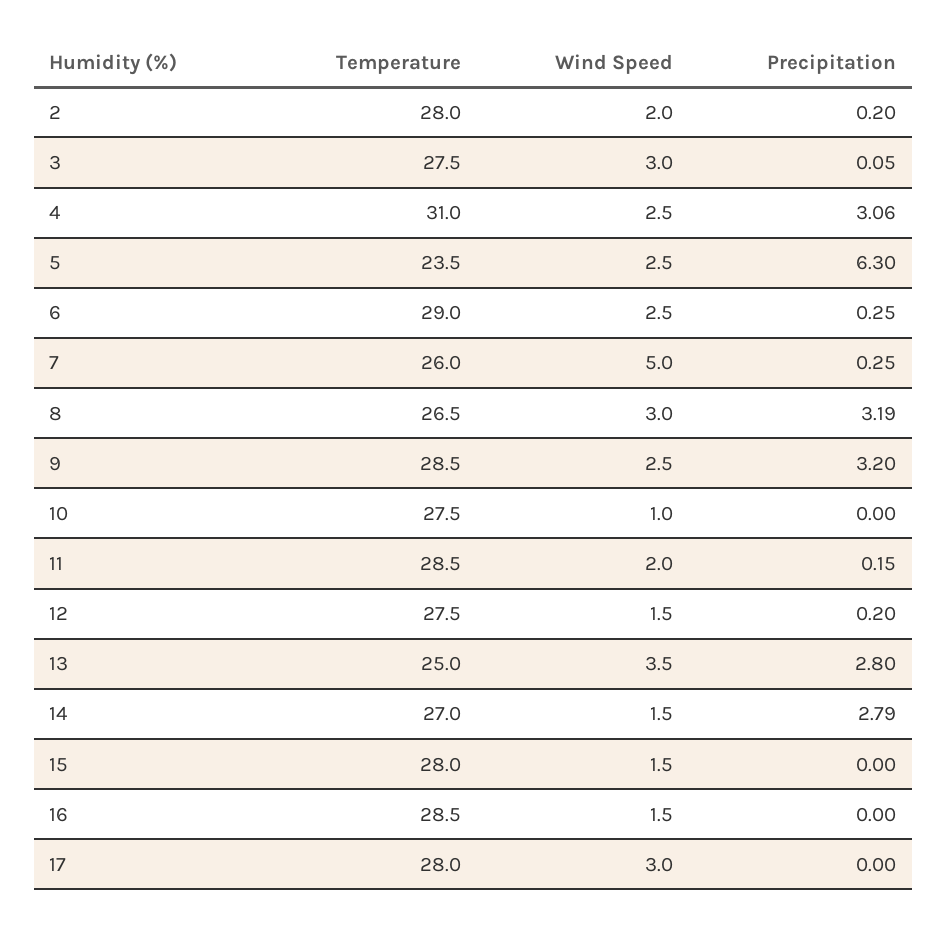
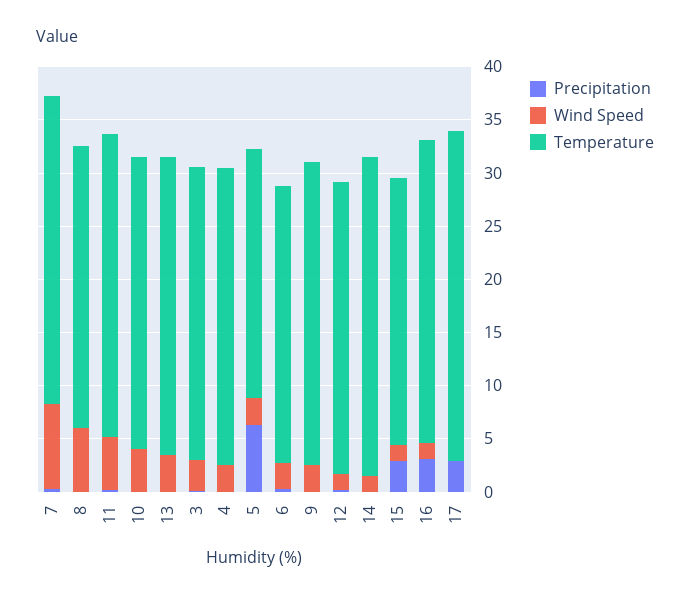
Temperature, 2: 28 -> none
Wind Speed, 2: 2 -> none
Precipitation, 2: 0.2 -> none
Temperature, 4: 31 -> 28
Precipitation, 4: 3.06 -> 0
Temperature, 6: 29 -> 26
Temperature, 7: 26 -> 29
Wind Speed, 7: 5 -> 8
Wind Speed, 8: 3 -> 6
Precipitation, 8: 3.19 -> 0
Precipitation, 9: 3.2 -> 0
Wind Speed, 10: 1 -> 4
Wind Speed, 11: 2 -> 5
Temperature, 13: 25 -> 28
Precipitation, 13: 2.8 -> 0
Temperature, 14: 27 -> 30
Precipitation, 14: 2.79 -> 0
Temperature, 15: 28 -> 25
Precipitation, 15: 0 -> 3
Precipitation, 16: 0 -> 3
Temperature, 17: 28 -> 31
Wind Speed, 17: 3 -> 0
Precipitation, 17: 0 -> 3

